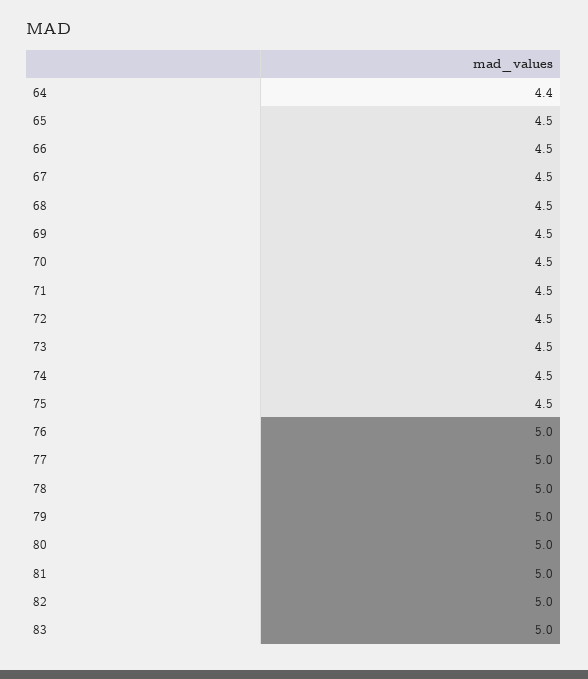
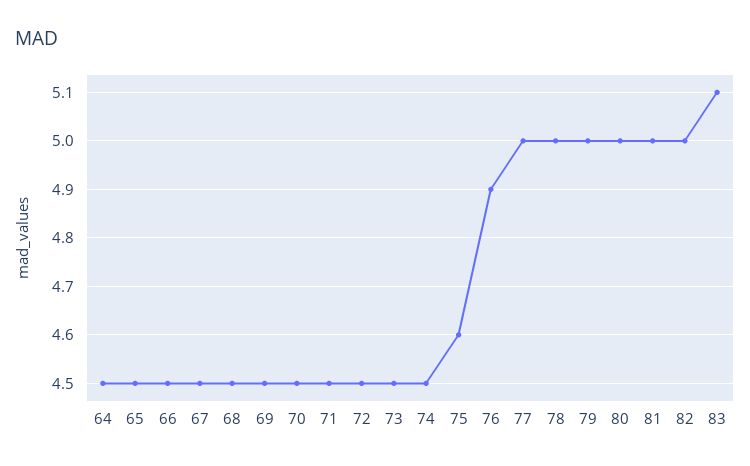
64: 4.4 -> 4.5
75: 4.5 -> 4.6
76: 5 -> 4.9
83: 5 -> 5.1

